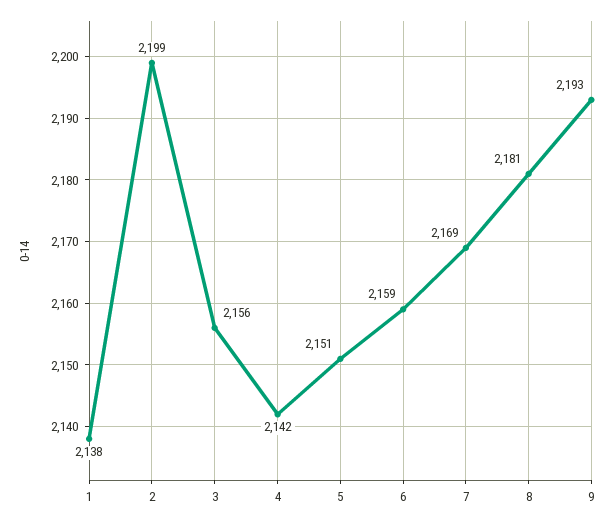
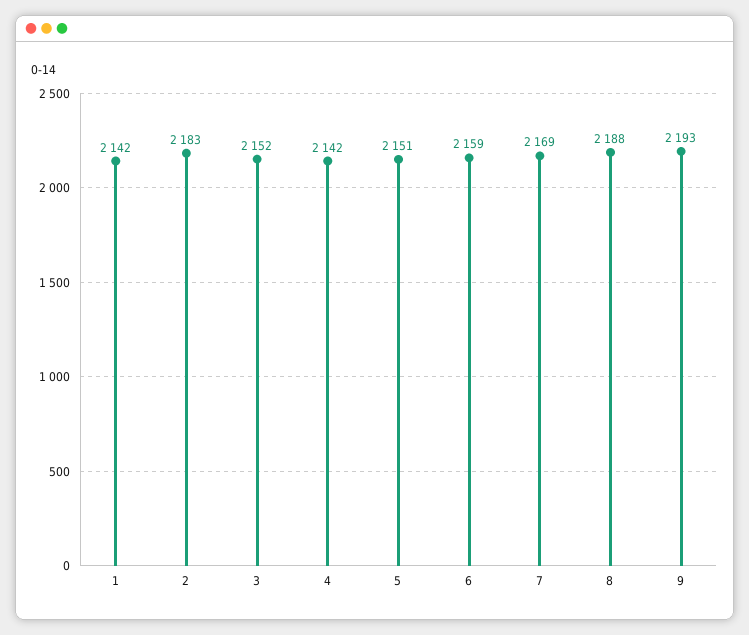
1: 2138 -> 2142
2: 2199 -> 2183
3: 2156 -> 2152
8: 2181 -> 2188

